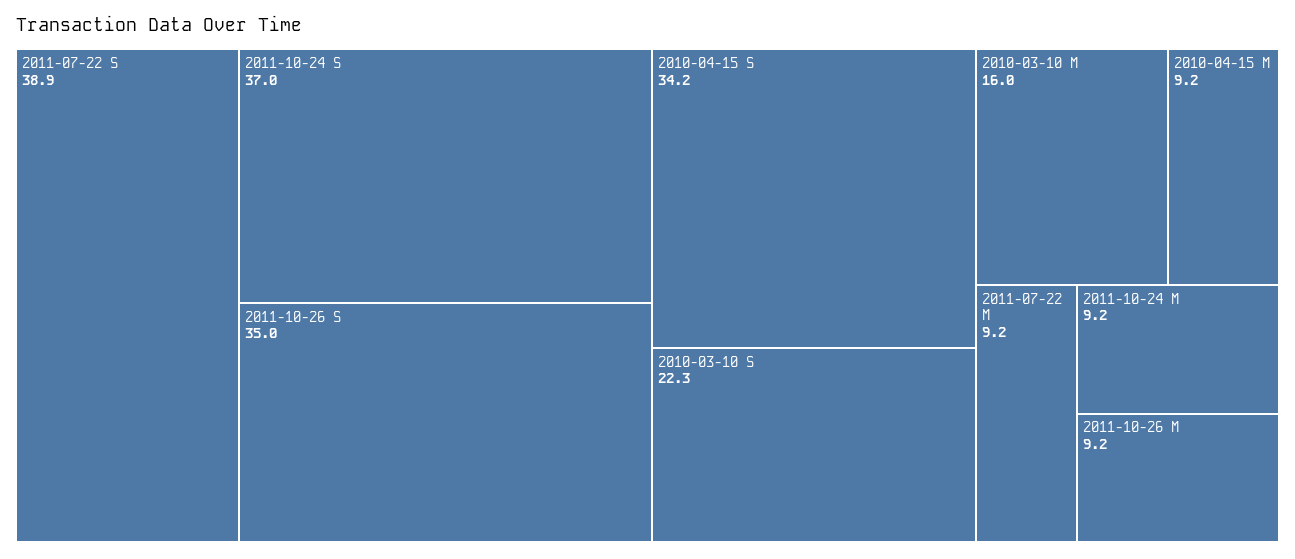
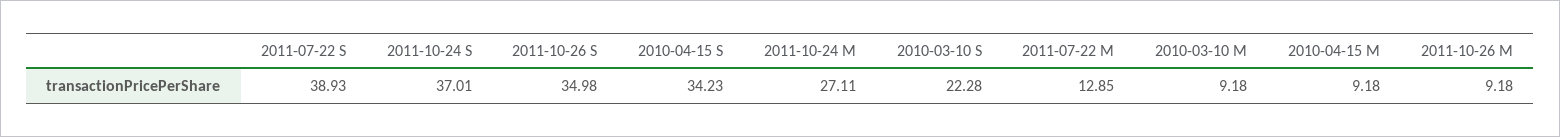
2010-03-10 M: 16 -> 9.18
2011-07-22 M: 9.2 -> 12.85
2011-10-24 M: 9.2 -> 27.11

